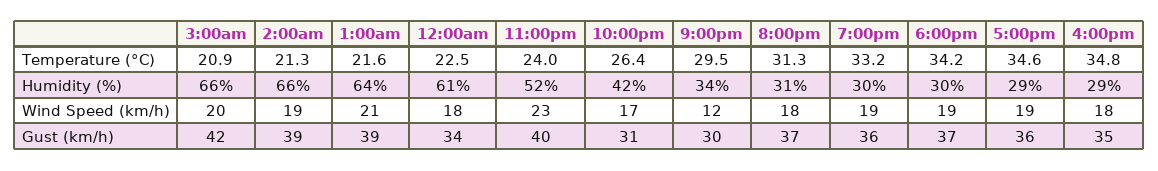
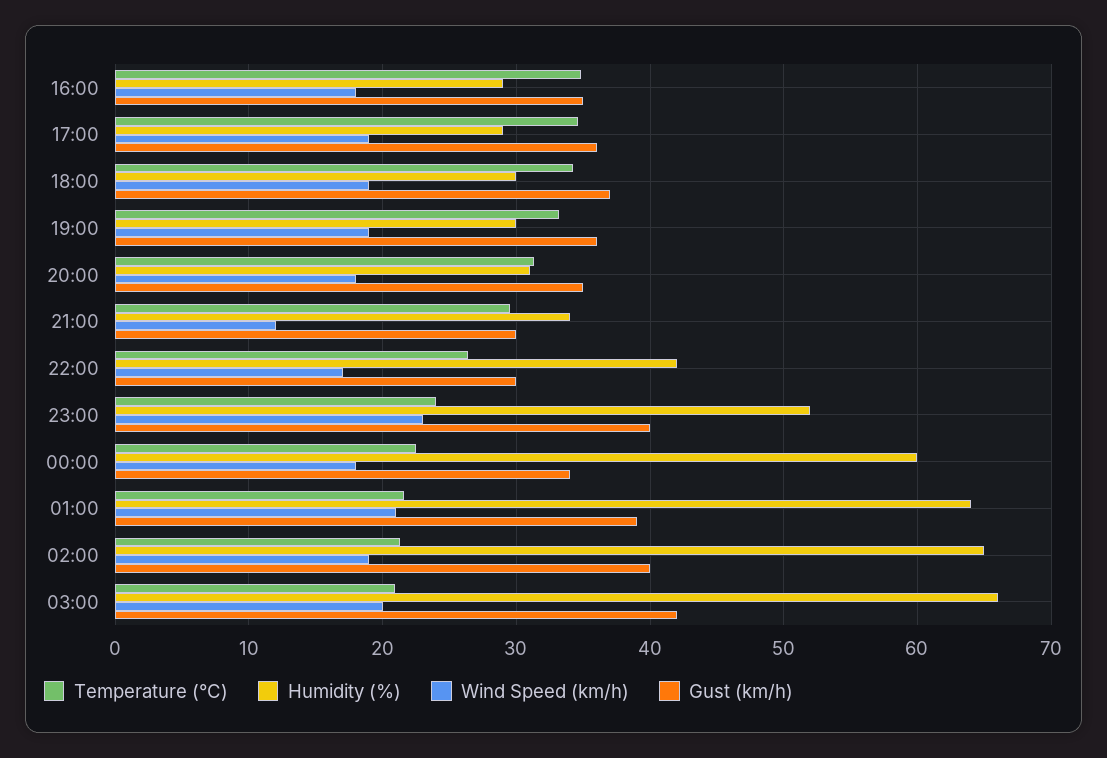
Humidity (%), 2:00am: 66 -> 65
Humidity (%), 12:00am: 61 -> 60
Gust (km/h), 2:00am: 39 -> 40
Gust (km/h), 10:00pm: 31 -> 30
Gust (km/h), 8:00pm: 37 -> 35

